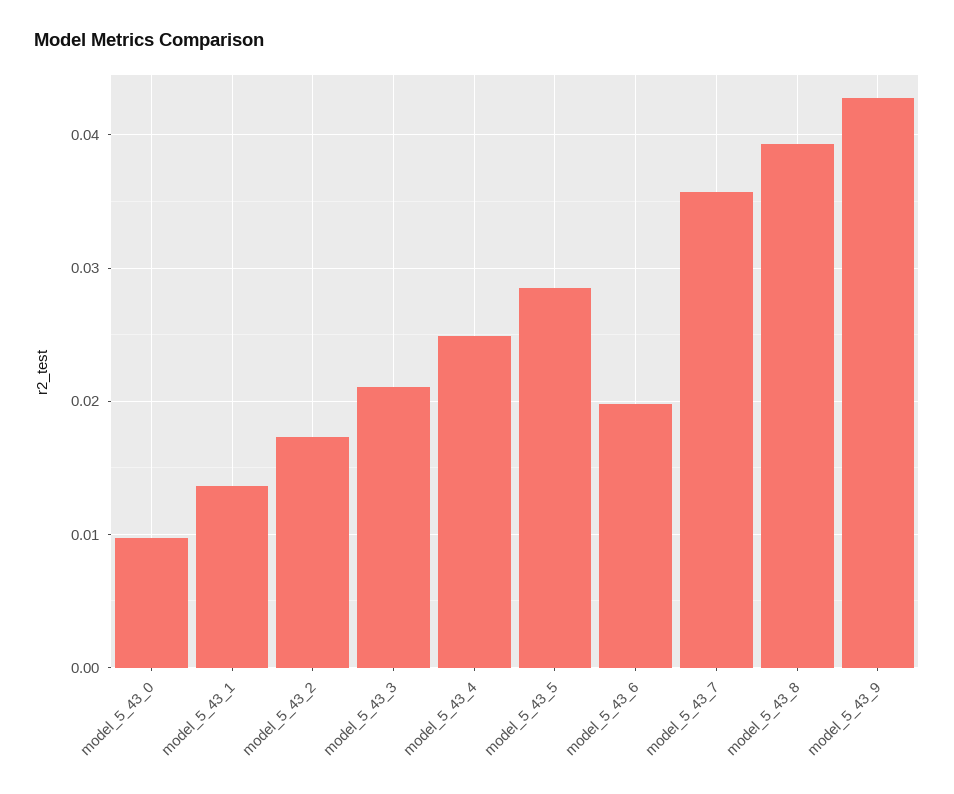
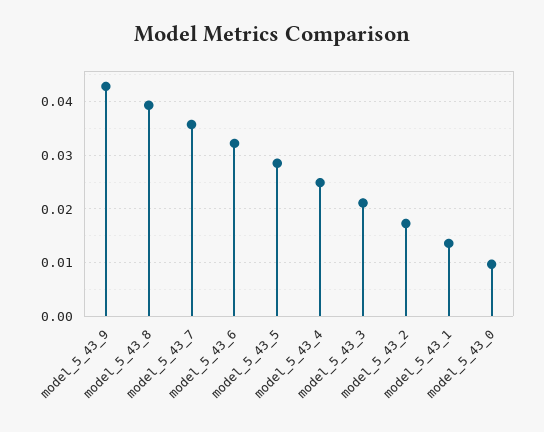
model_5_43_6: 0.02 -> 0.032

